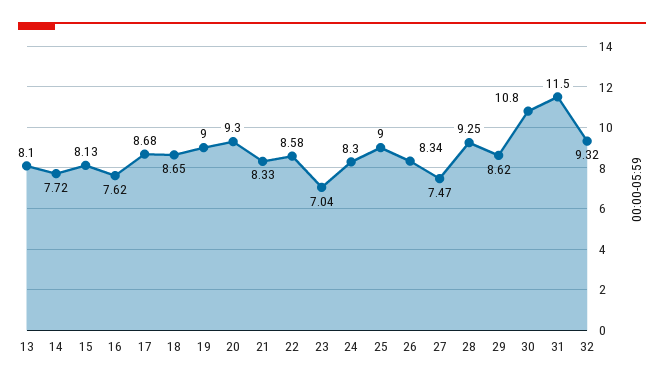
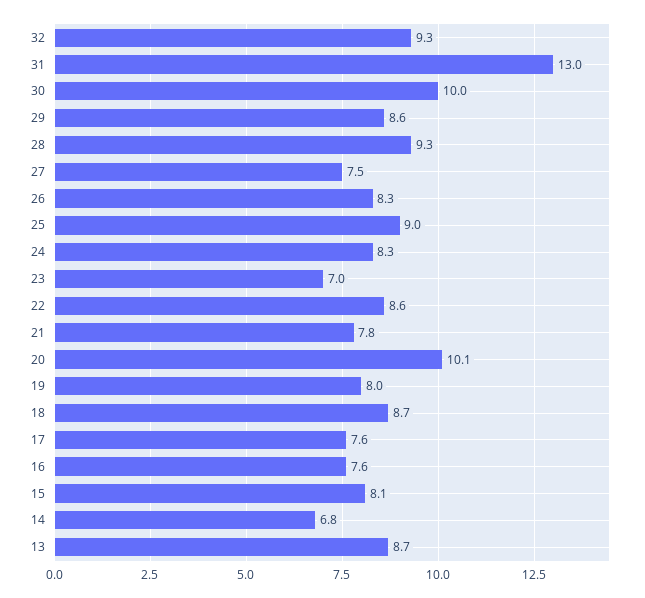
13: 8.1 -> 8.7
14: 7.72 -> 6.8
17: 8.68 -> 7.6
19: 9 -> 8
20: 9.3 -> 10.1
21: 8.33 -> 7.8
30: 10.8 -> 10
31: 11.5 -> 13

